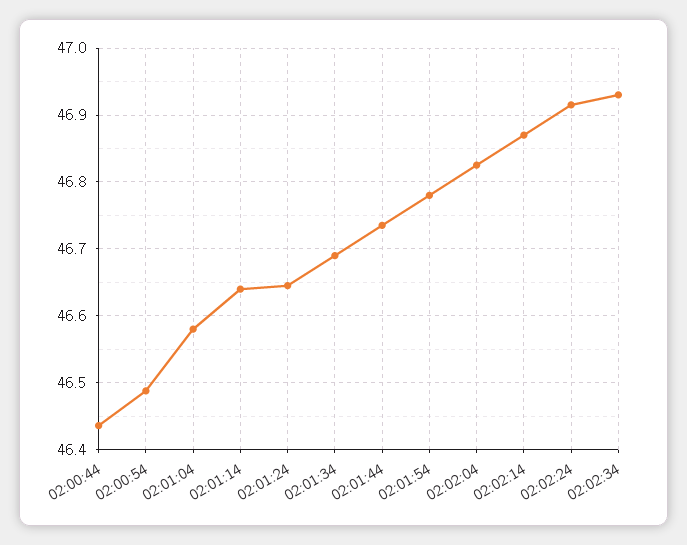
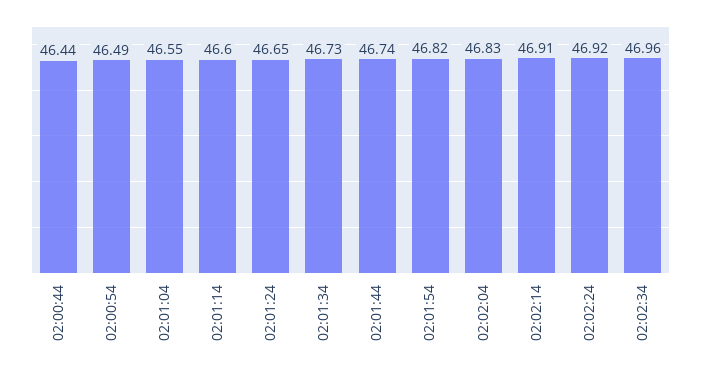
02:01:04: 46.58 -> 46.55
02:01:14: 46.64 -> 46.6
02:01:34: 46.69 -> 46.73
02:01:54: 46.78 -> 46.82
02:02:14: 46.87 -> 46.91
02:02:34: 46.93 -> 46.96

